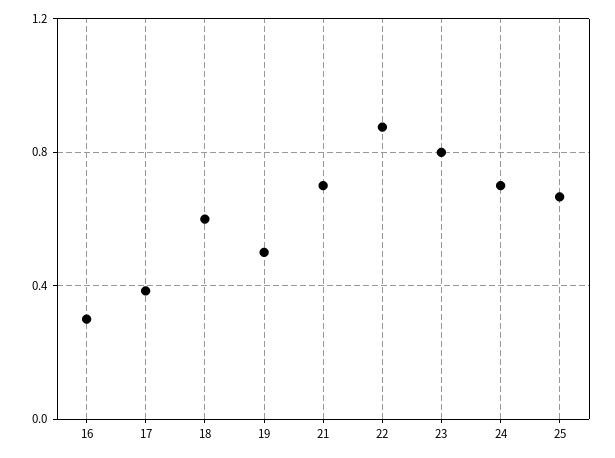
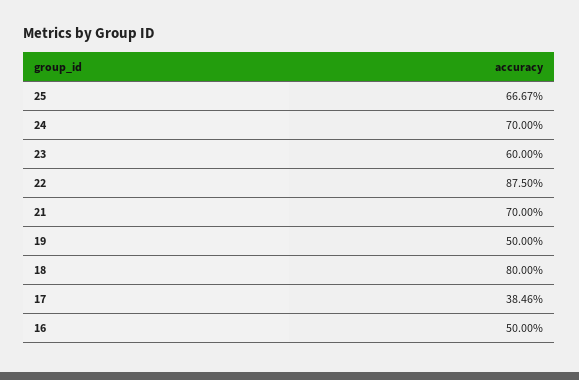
16: 0.3 -> 0.5
18: 0.6 -> 0.8
23: 0.8 -> 0.6

